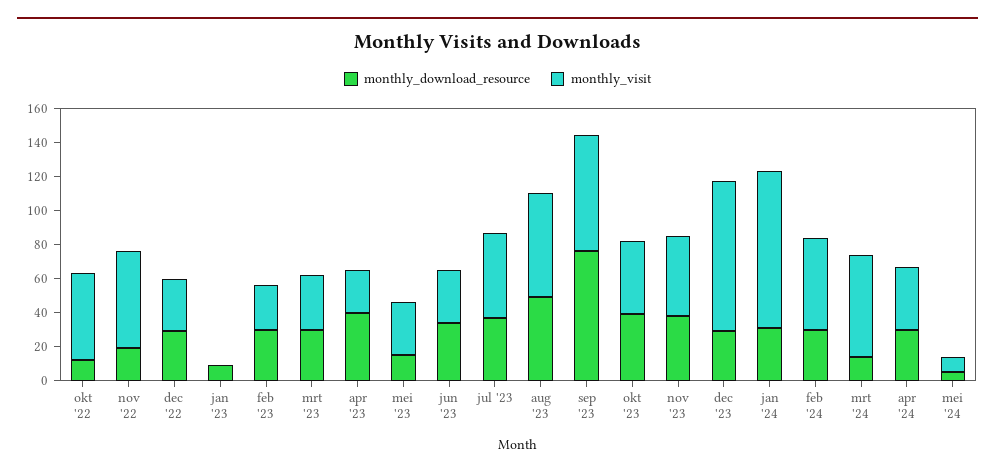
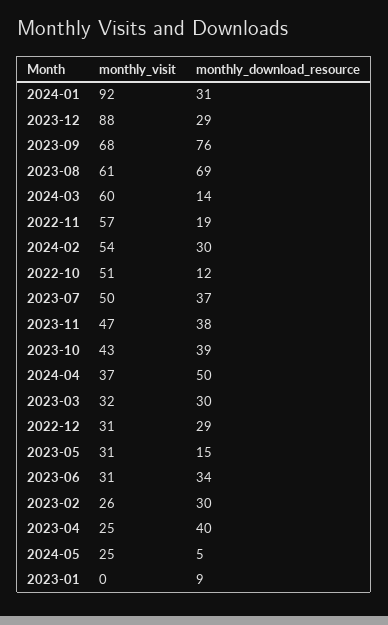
monthly_download_resource, aug '23: 50 -> 69
monthly_download_resource, apr '24: 30 -> 50
monthly_visit, mei '24: 10 -> 25

